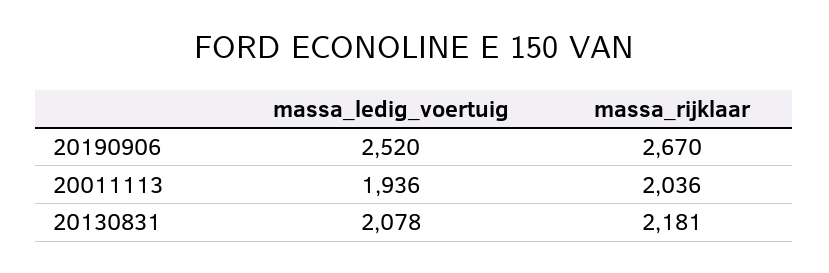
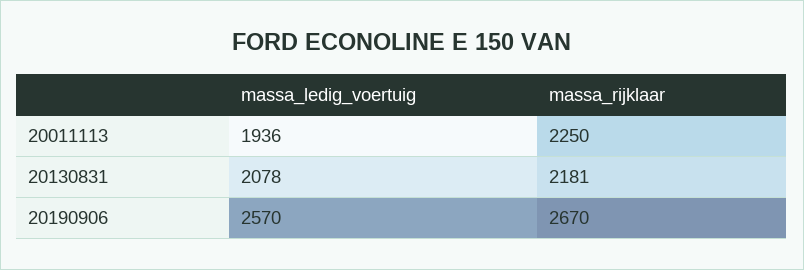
massa_ledig_voertuig, 20190906: 2520 -> 2570
massa_rijklaar, 20011113: 2036 -> 2250

